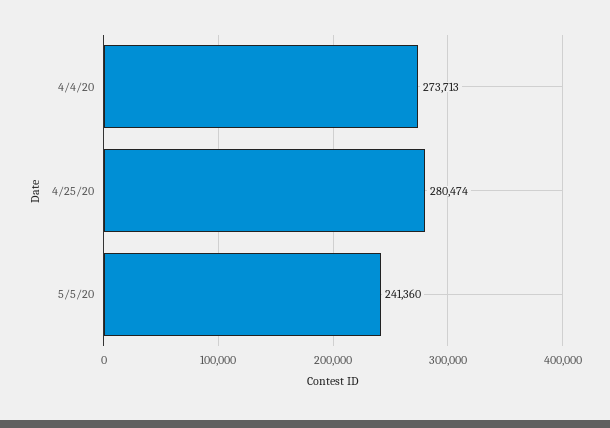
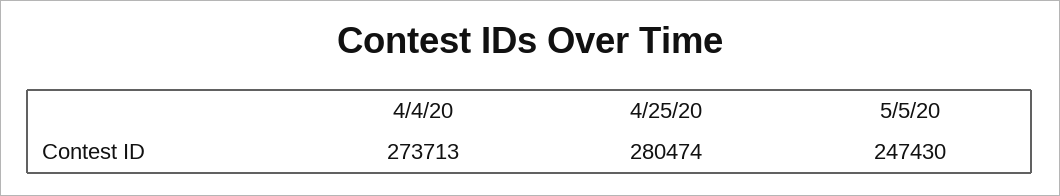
5/5/20: 241360 -> 247430

